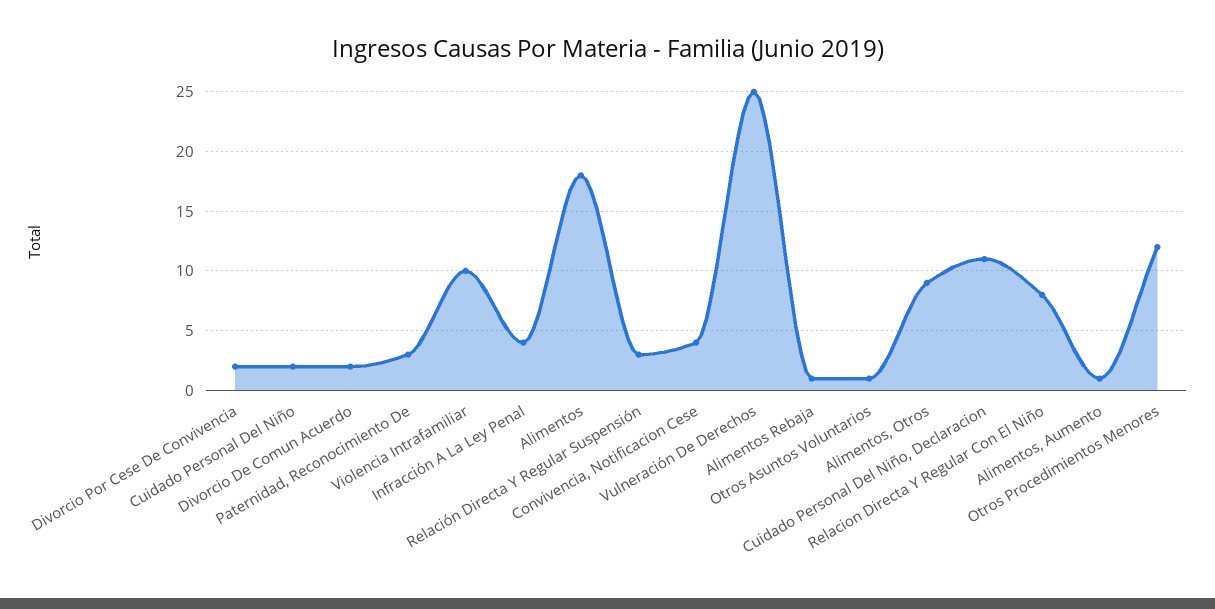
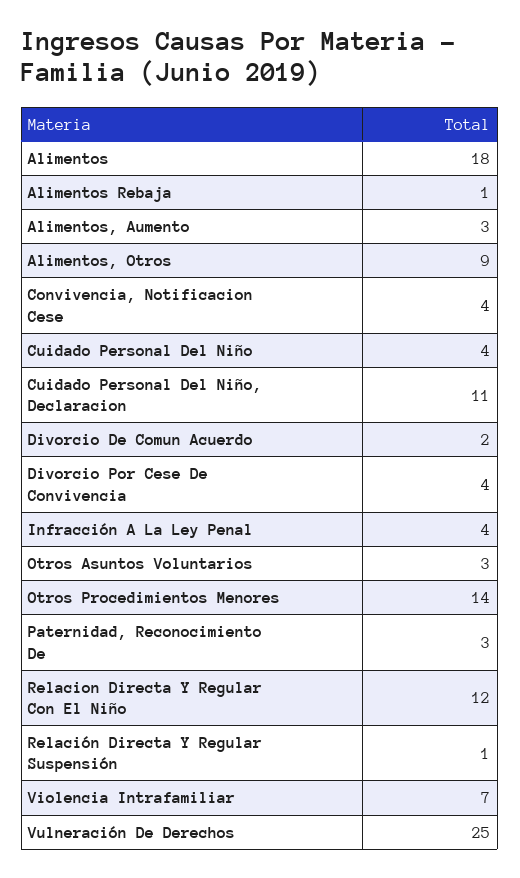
Divorcio Por Cese De Convivencia: 2 -> 4
Cuidado Personal Del Niño: 2 -> 4
Violencia Intrafamiliar: 10 -> 7
Relación Directa Y Regular Suspensión: 3 -> 1
Otros Asuntos Voluntarios: 1 -> 3
Relacion Directa Y Regular Con El Niño: 8 -> 12
Alimentos, Aumento: 1 -> 3
Otros Procedimientos Menores: 12 -> 14

